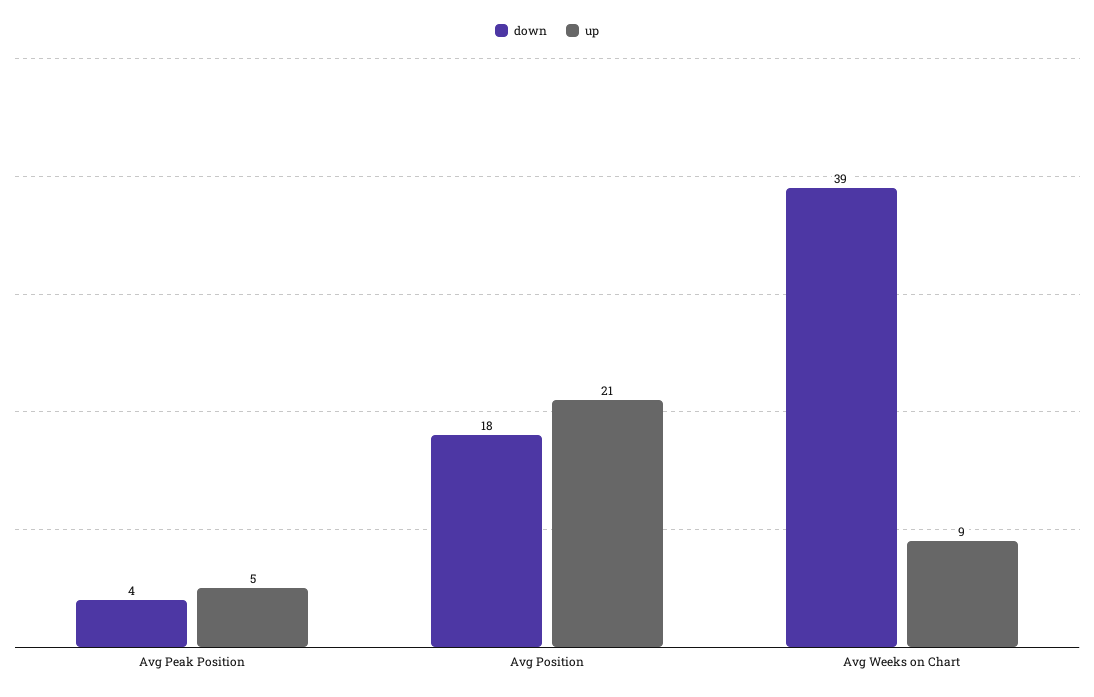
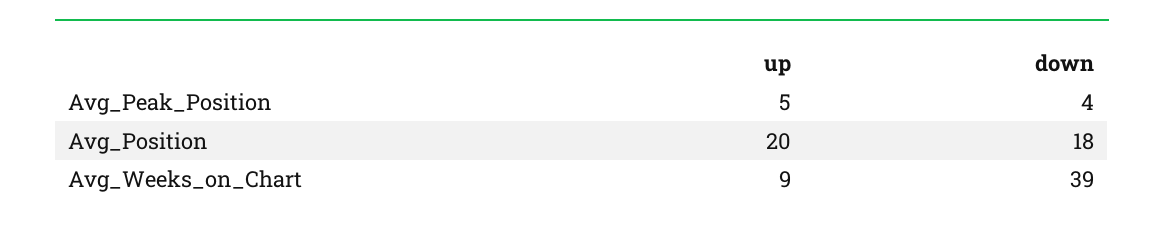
up, Avg Position: 21 -> 20

